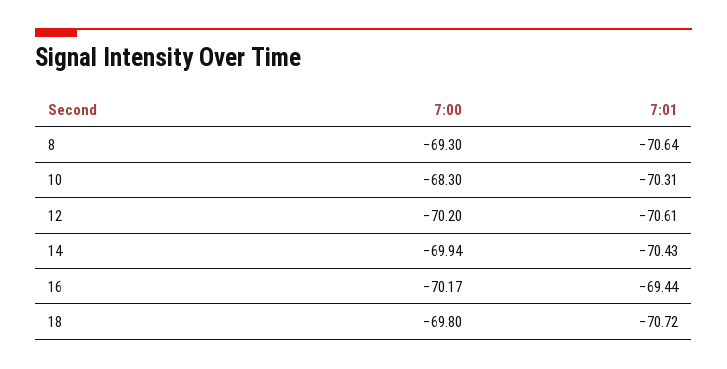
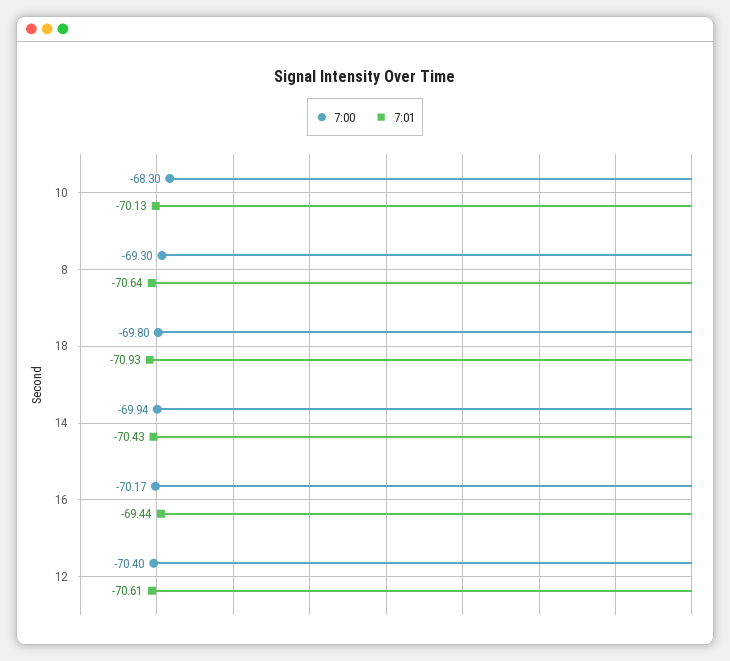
7:01, 10: -70.31 -> -70.13
7:00, 12: -70.2 -> -70.4
7:01, 18: -70.72 -> -70.93

